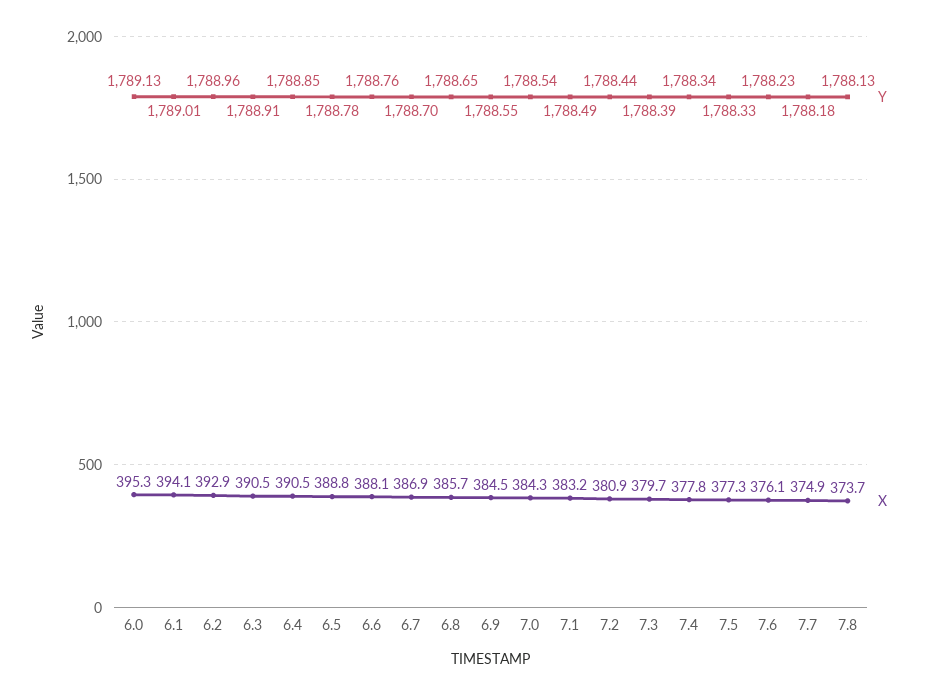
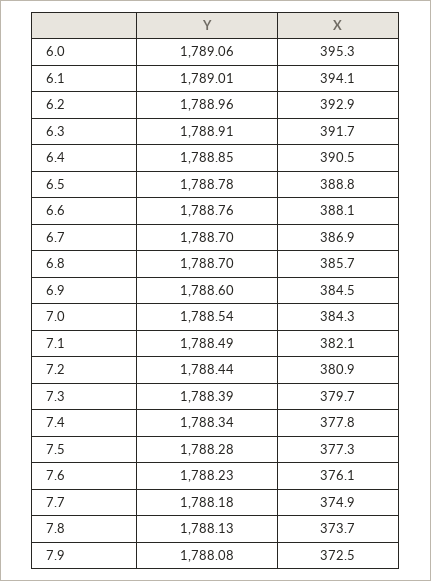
Y, 6.0: 1789.13 -> 1789.06
X, 6.3: 390.5 -> 391.7
Y, 6.8: 1788.65 -> 1788.7
Y, 6.9: 1788.55 -> 1788.6
X, 7.1: 383.2 -> 382.1
Y, 7.5: 1788.33 -> 1788.28
Y, 7.9: none -> 1788.08
X, 7.9: none -> 372.5

